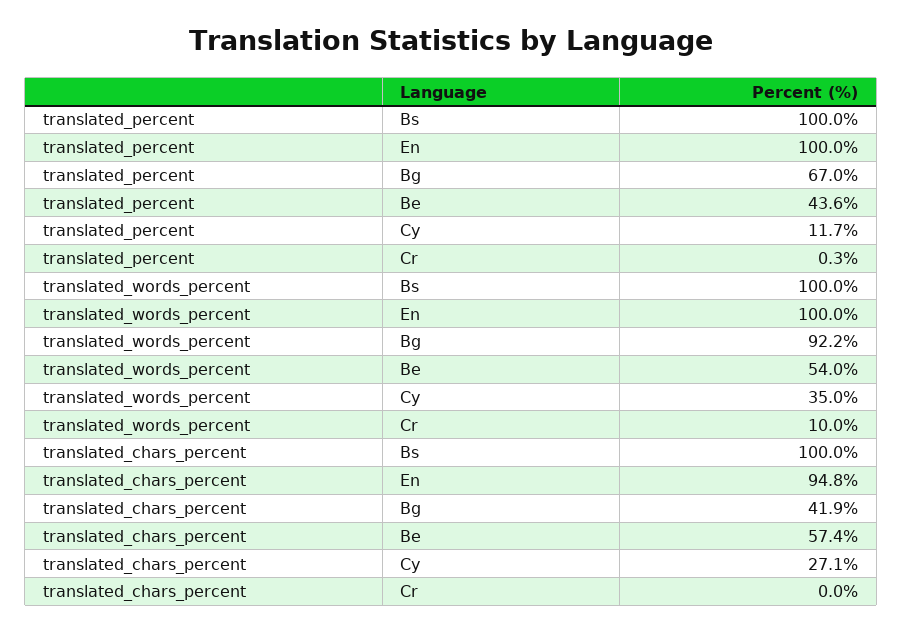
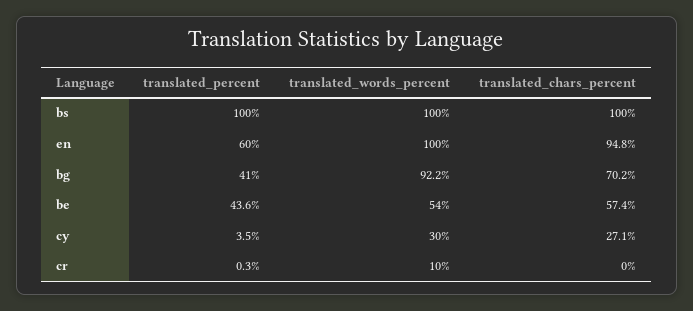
translated_percent, En: 100 -> 60
translated_percent, Bg: 67 -> 41
translated_percent, Cy: 11.7 -> 3.5
translated_words_percent, Cy: 35 -> 30
translated_chars_percent, Bg: 41.9 -> 70.2

